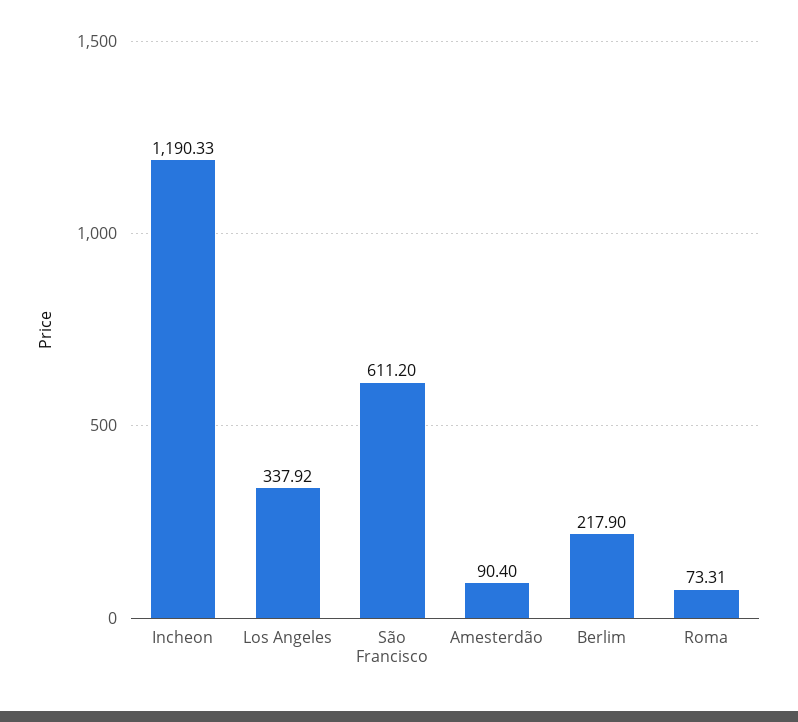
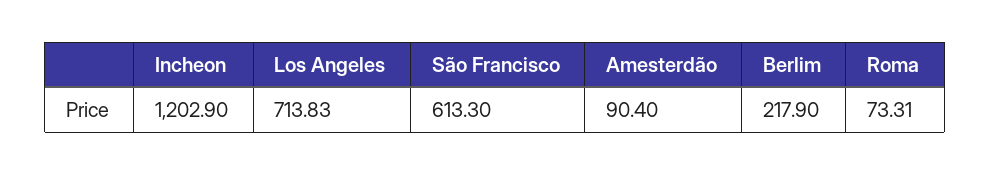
Incheon: 1190.33 -> 1202.9
Los Angeles: 337.92 -> 713.83
São Francisco: 611.2 -> 613.3

